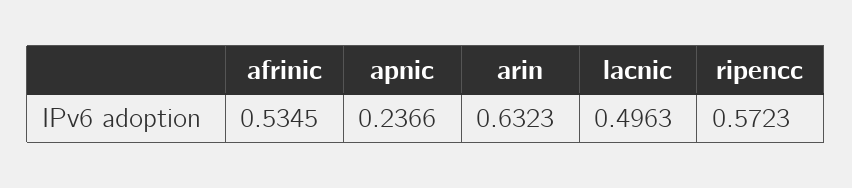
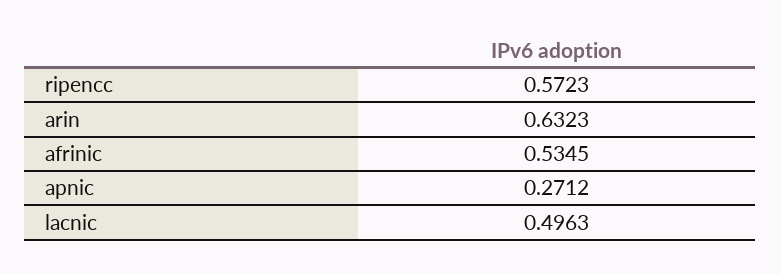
apnic: 0.2366 -> 0.2712

